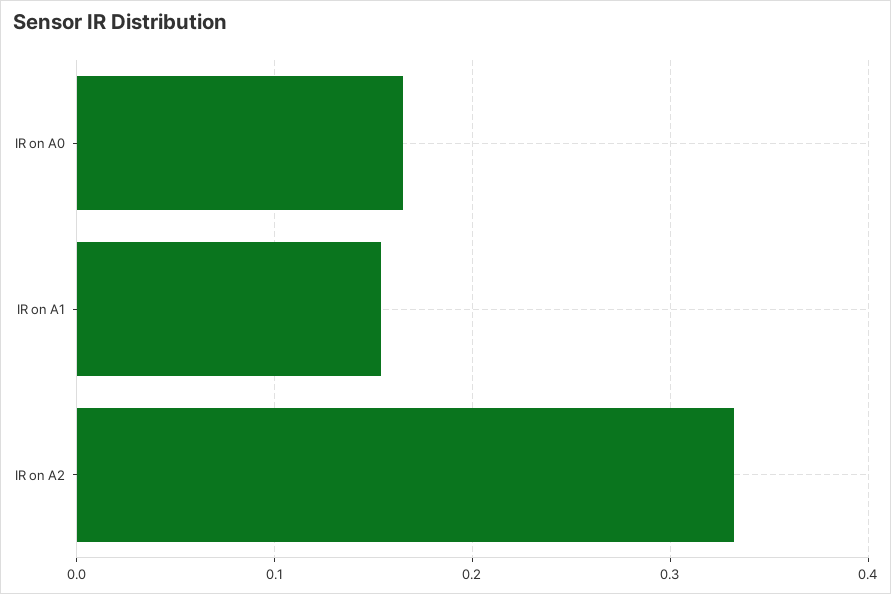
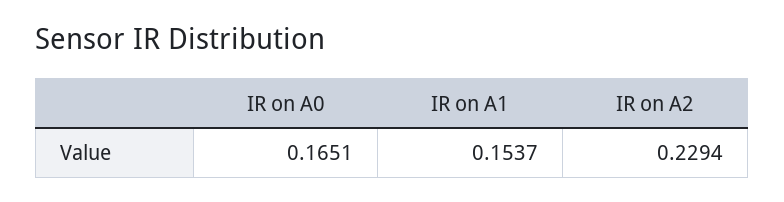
IR on A2: 0.33 -> 0.2294

